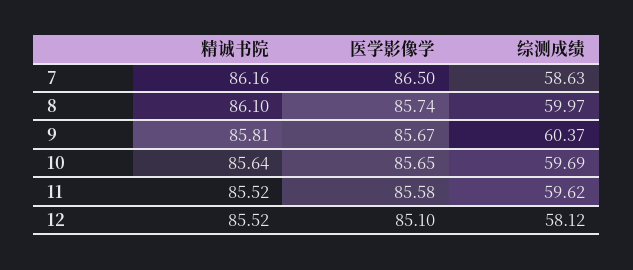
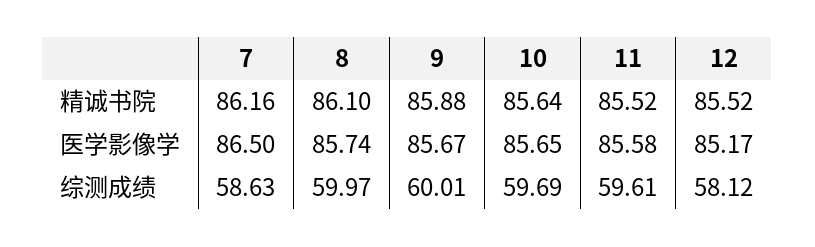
精诚书院, 9: 85.81 -> 85.88
综测成绩, 9: 60.37 -> 60.01
综测成绩, 11: 59.62 -> 59.61
医学影像学, 12: 85.1 -> 85.17

